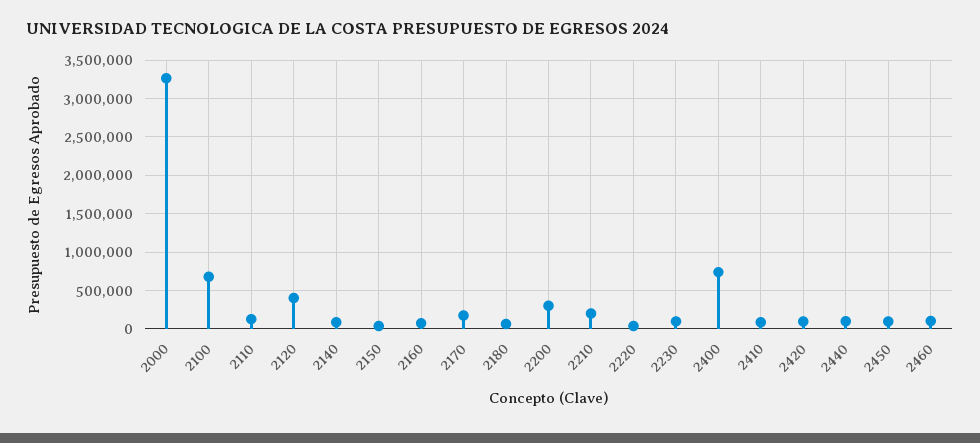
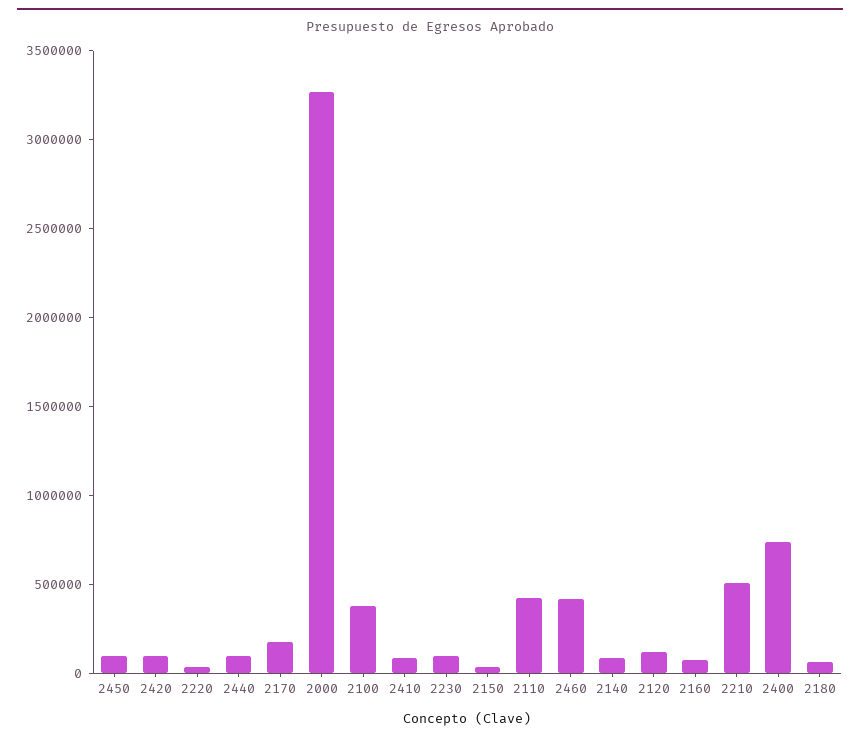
2100: 700000 -> 400000
2110: 100000 -> 400000
2120: 400000 -> 100000
2200: 300000 -> none
2210: 200000 -> 500000
2460: 100000 -> 400000

